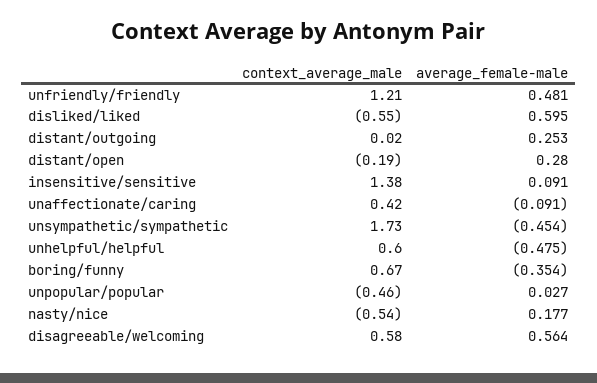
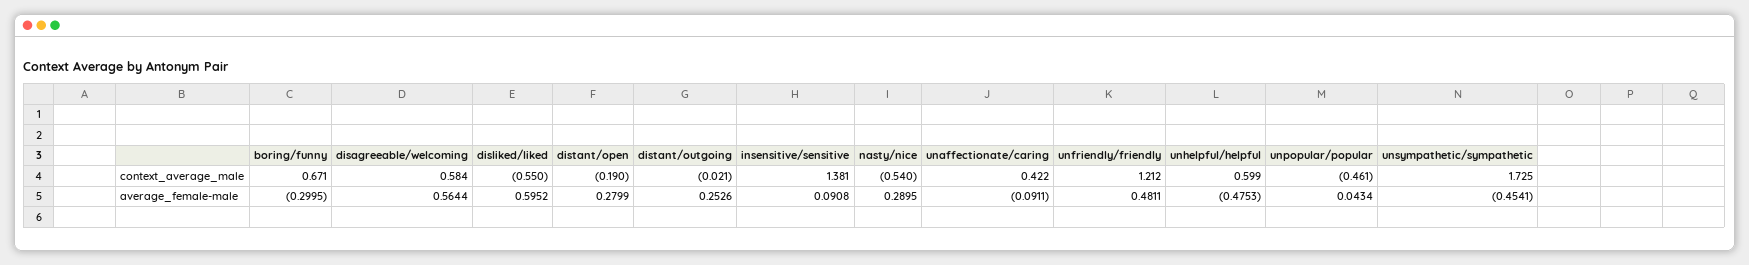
context_average_male, distant/outgoing: 0.02 -> -0.021
average_female-male, boring/funny: -0.354 -> -0.2995
average_female-male, unpopular/popular: 0.027 -> 0.0434
average_female-male, nasty/nice: 0.177 -> 0.2895

